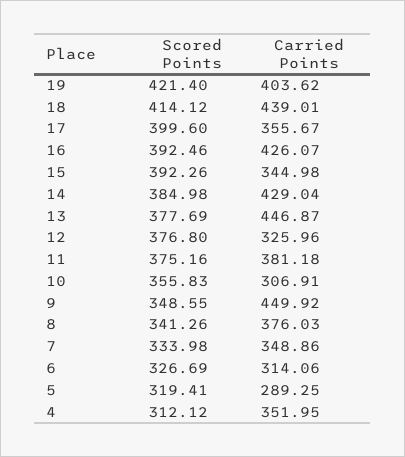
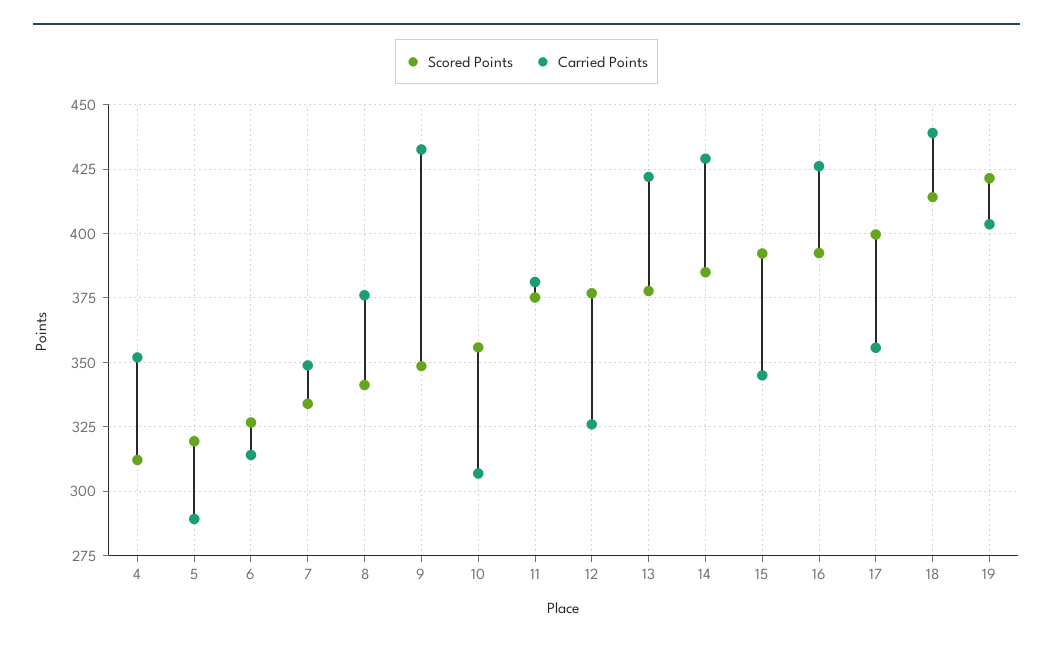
Carried Points, 13: 446.87 -> 422.5
Carried Points, 9: 449.92 -> 432.5

